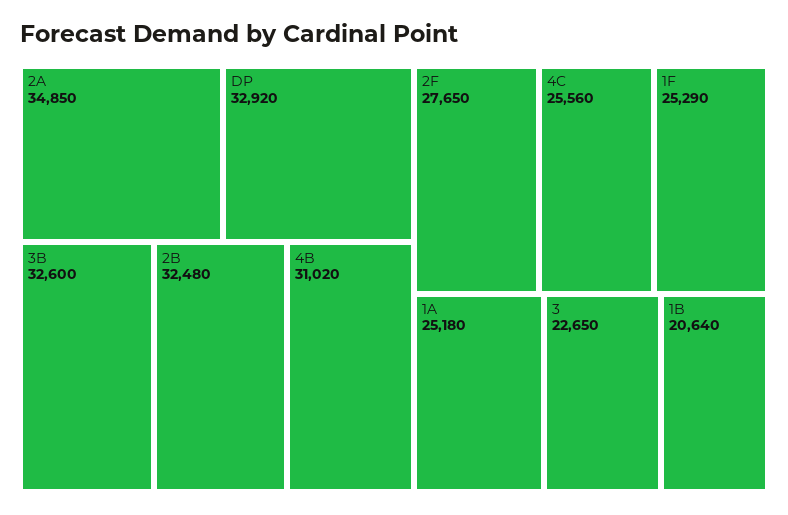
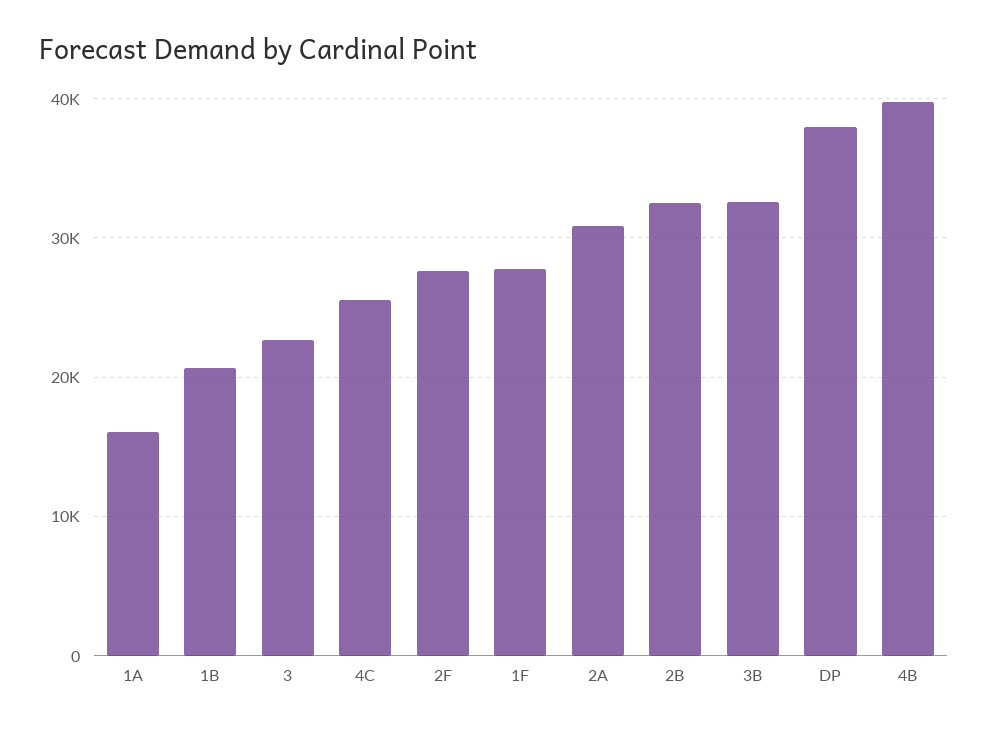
2A: 34850 -> 31000
DP: 32920 -> 38000
4B: 31020 -> 40000
1F: 25290 -> 28000
1A: 25180 -> 16000

